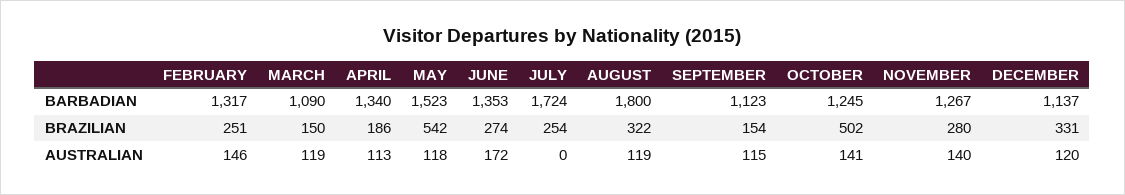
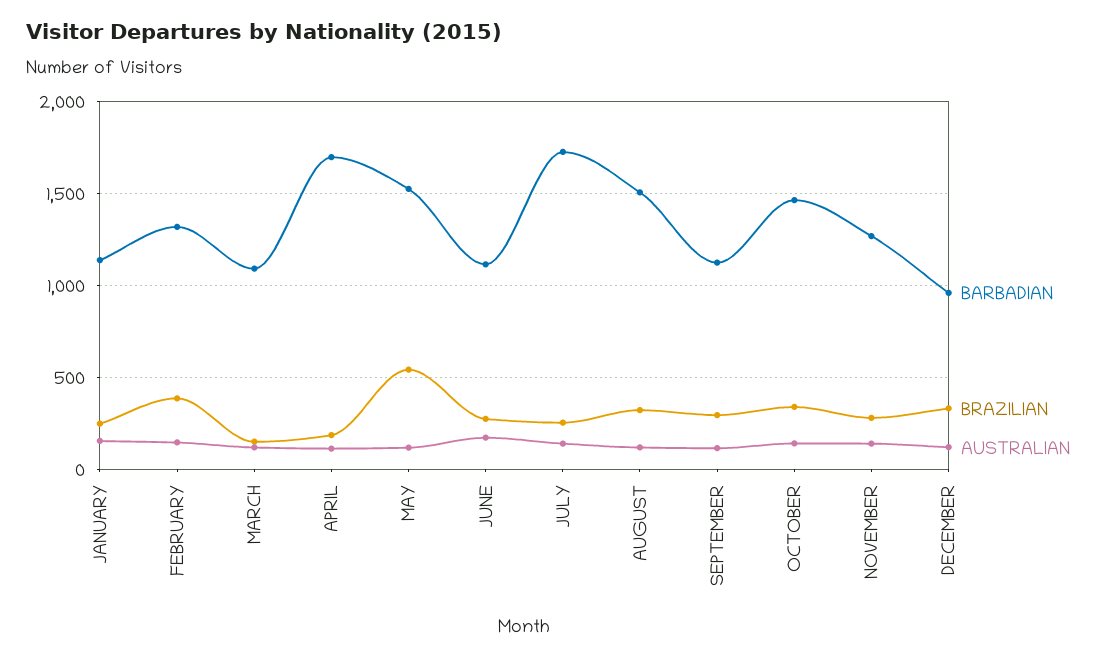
BARBADIAN, APRIL: 1340 -> 1700
BARBADIAN, JUNE: 1353 -> 1100
BARBADIAN, AUGUST: 1800 -> 1500
BARBADIAN, OCTOBER: 1245 -> 1450
BARBADIAN, DECEMBER: 1137 -> 950
BRAZILIAN, FEBRUARY: 251 -> 400
BRAZILIAN, SEPTEMBER: 154 -> 300
BRAZILIAN, OCTOBER: 502 -> 350
AUSTRALIAN, JULY: 0 -> 150
BARBADIAN, JANUARY: none -> 1150
BRAZILIAN, JANUARY: none -> 250
AUSTRALIAN, JANUARY: none -> 150

